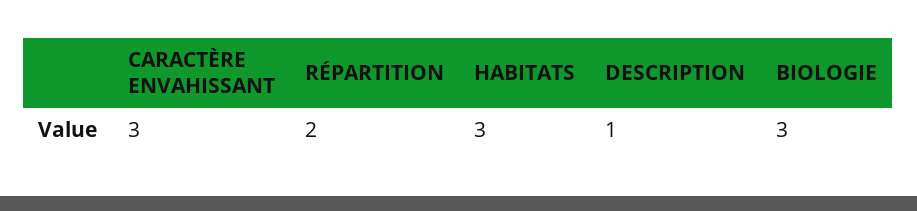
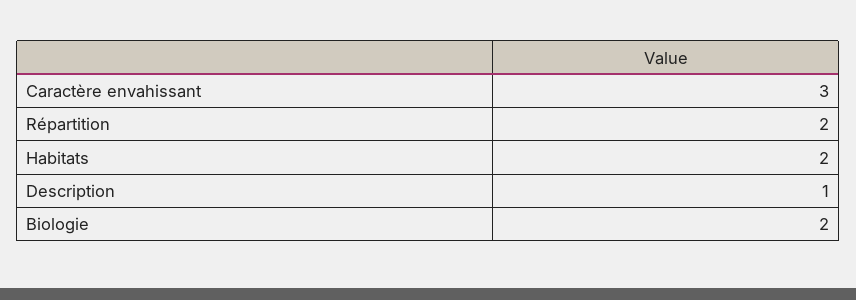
HABITATS: 3 -> 2
BIOLOGIE: 3 -> 2

